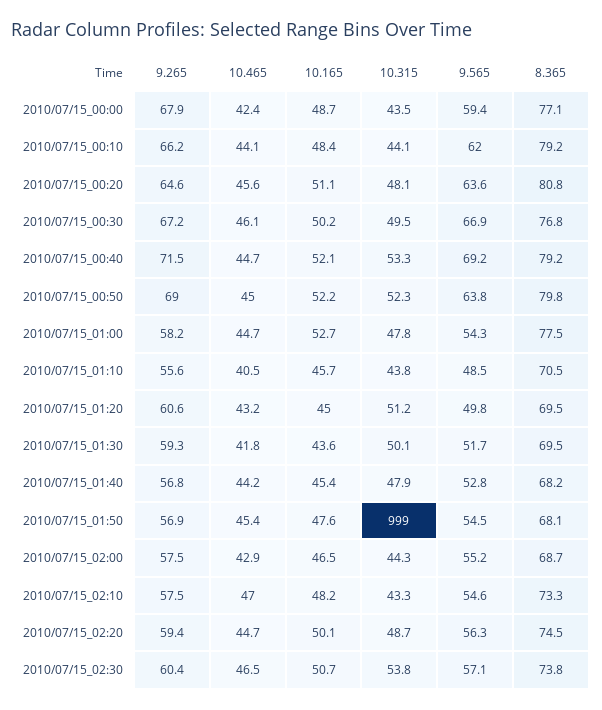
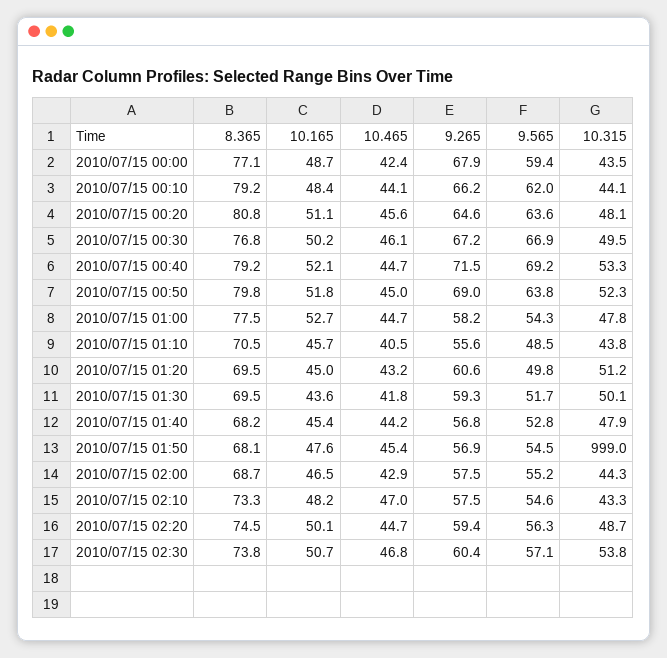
10.165, 2010/07/15_00:50: 52.2 -> 51.8
10.465, 2010/07/15_02:30: 46.5 -> 46.8

